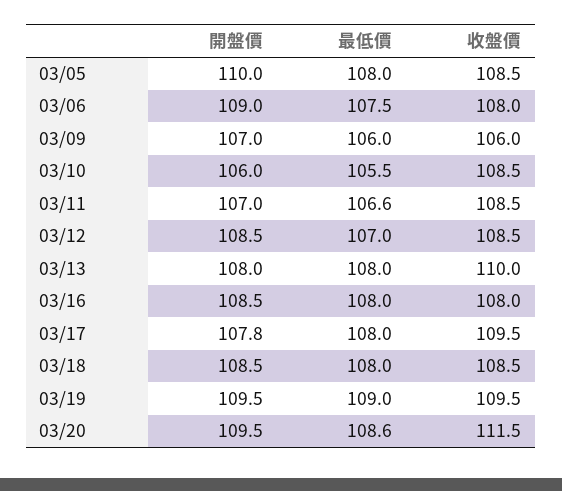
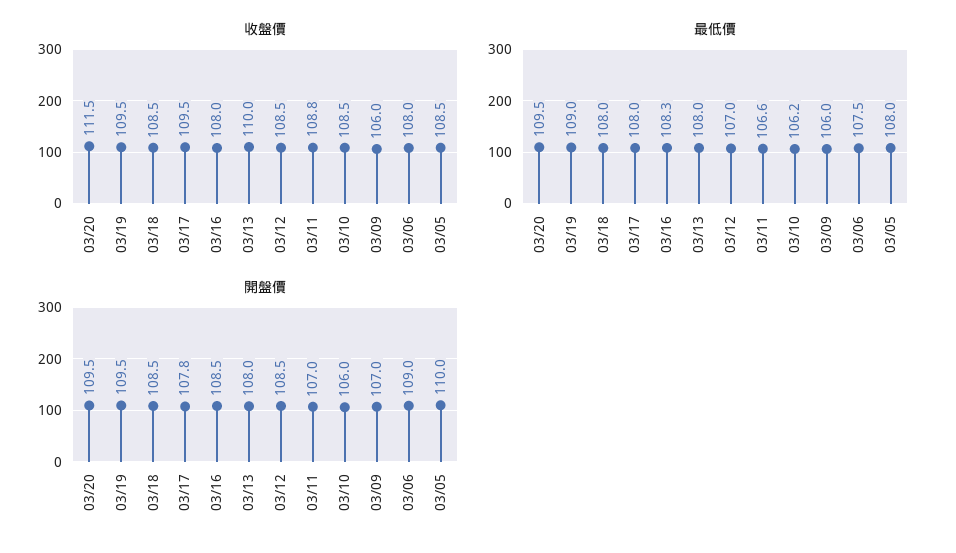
最低價, 03/10: 105.5 -> 106.2
收盤價, 03/11: 108.5 -> 108.8
最低價, 03/16: 108 -> 108.3
最低價, 03/20: 108.6 -> 109.5

